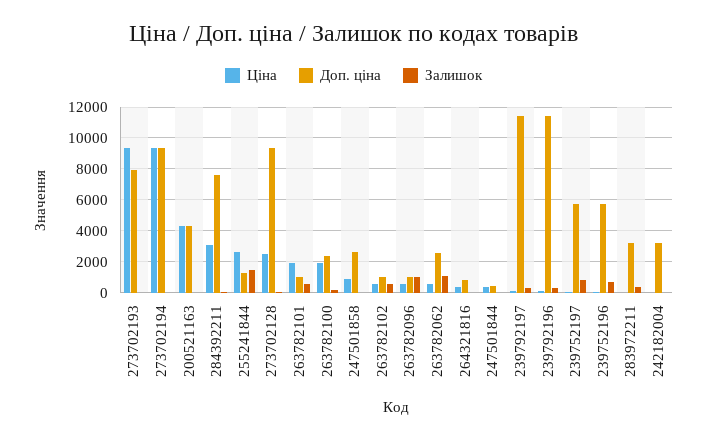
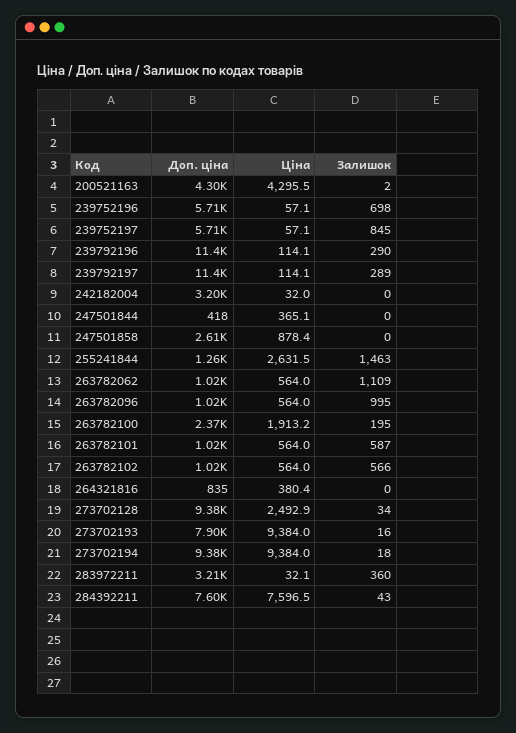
Ціна, 284392211: 3000 -> 7596.5
Ціна, 263782101: 2000 -> 564
Доп. ціна, 263782062: 2500 -> 1020

